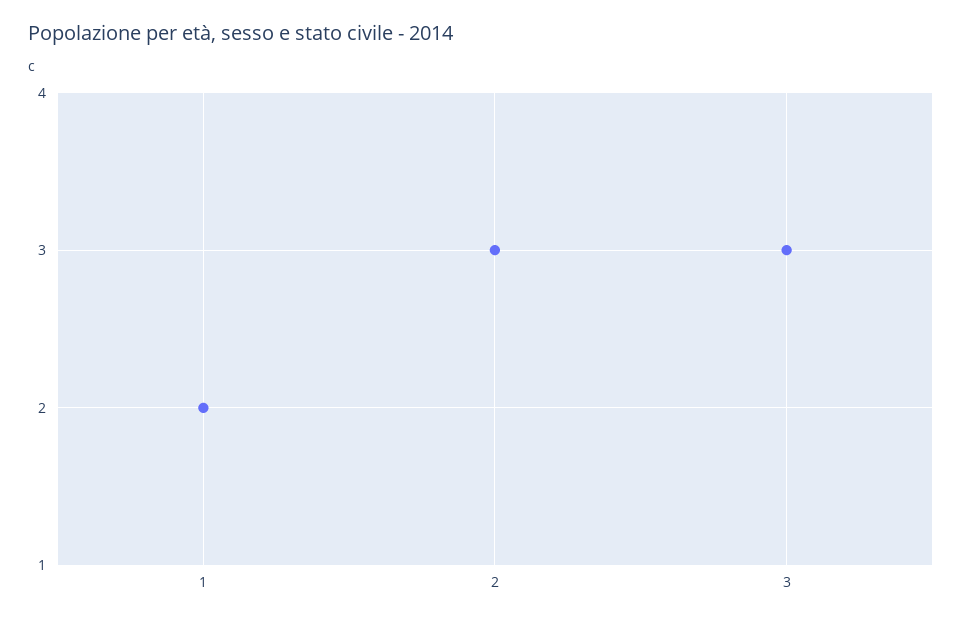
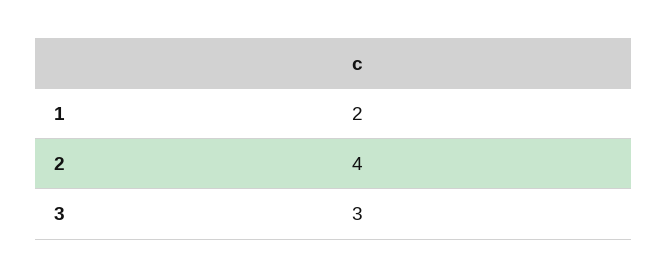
2: 3 -> 4

